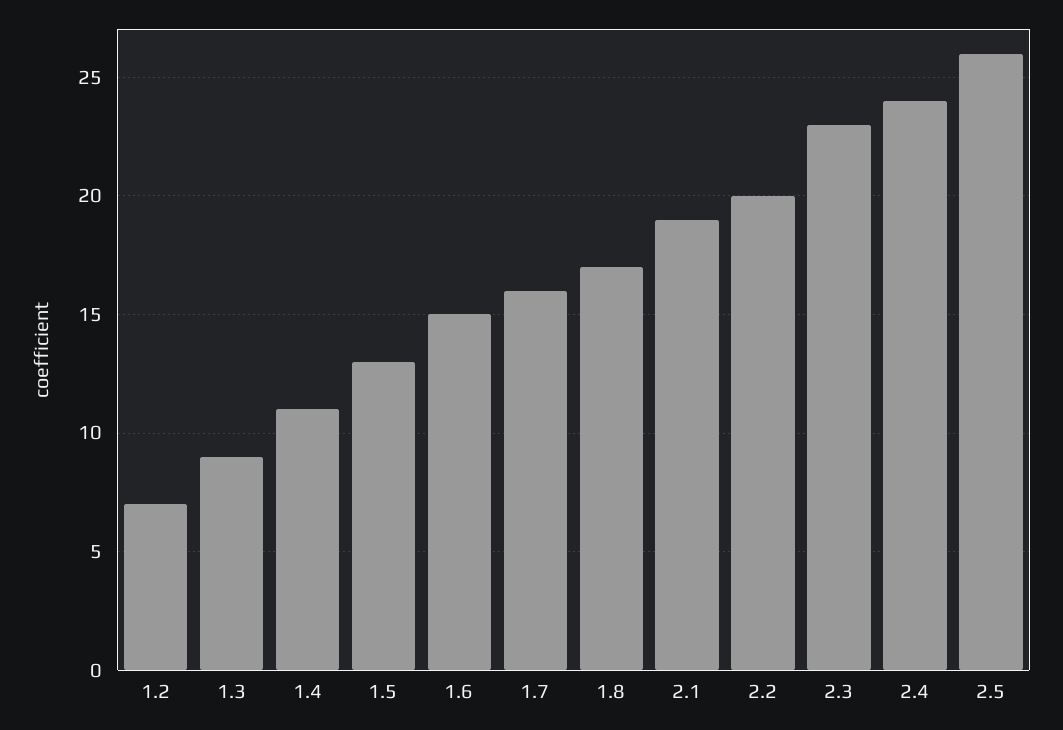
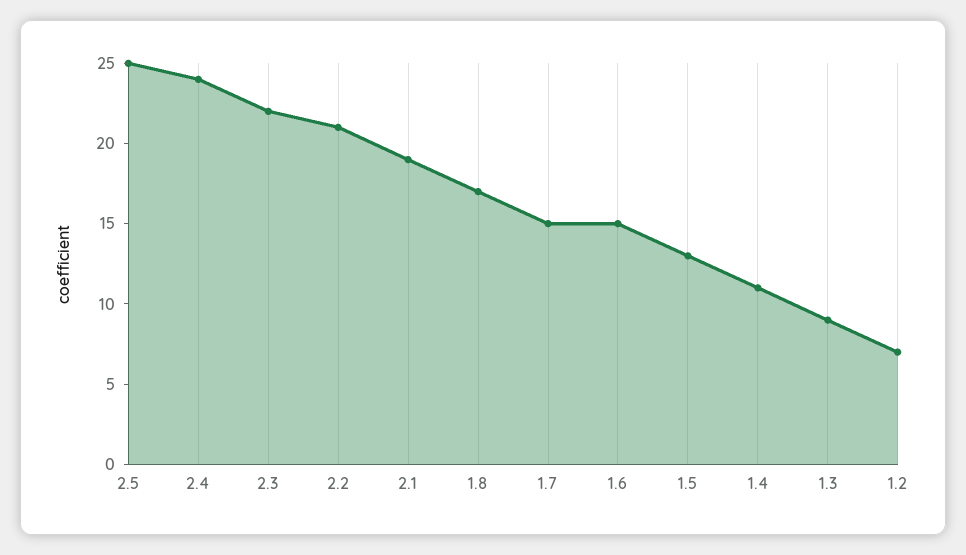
1.7: 16 -> 15
2.2: 20 -> 21
2.3: 23 -> 22
2.5: 26 -> 25

